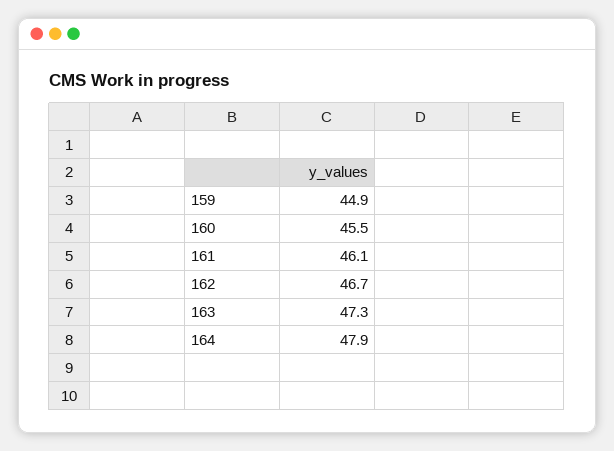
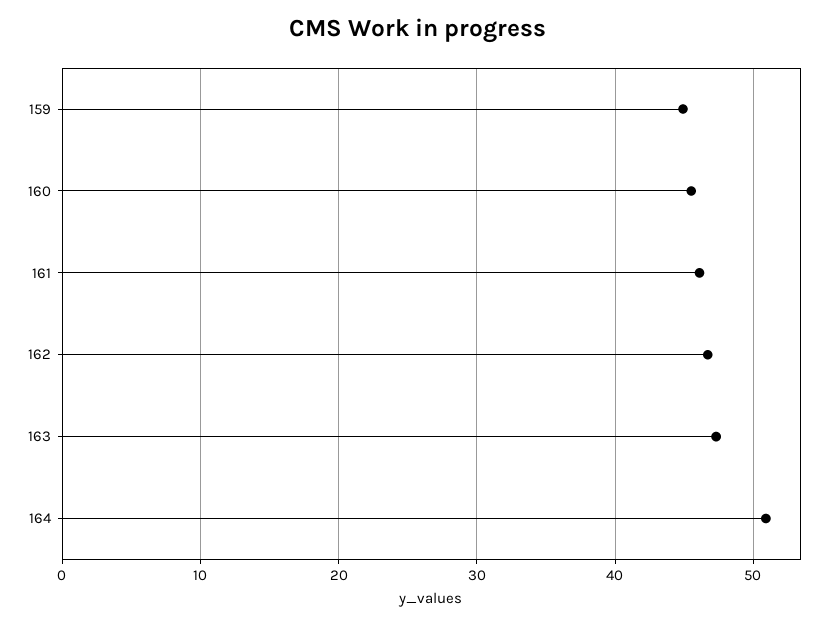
164: 47.9 -> 51

